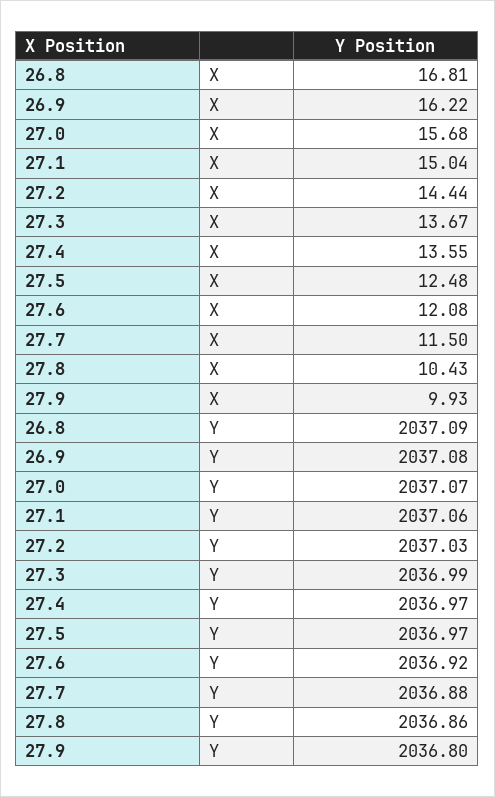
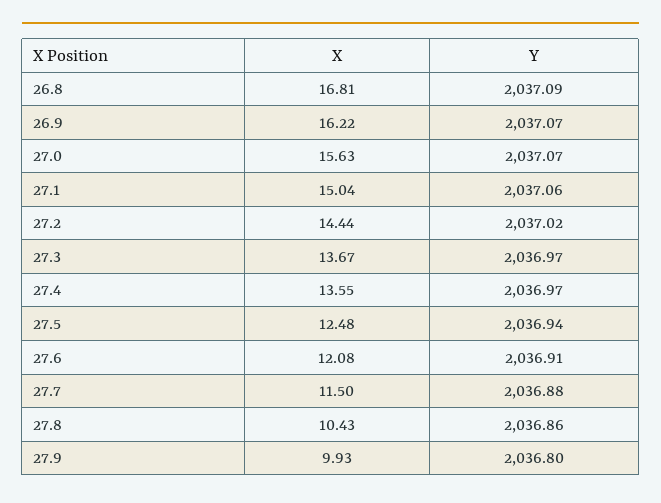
27.0, X: 15.68 -> 15.63
26.9, Y: 2037.08 -> 2037.07
27.2, Y: 2037.03 -> 2037.02
27.3, Y: 2036.99 -> 2036.97
27.5, Y: 2036.97 -> 2036.94
27.6, Y: 2036.92 -> 2036.91

